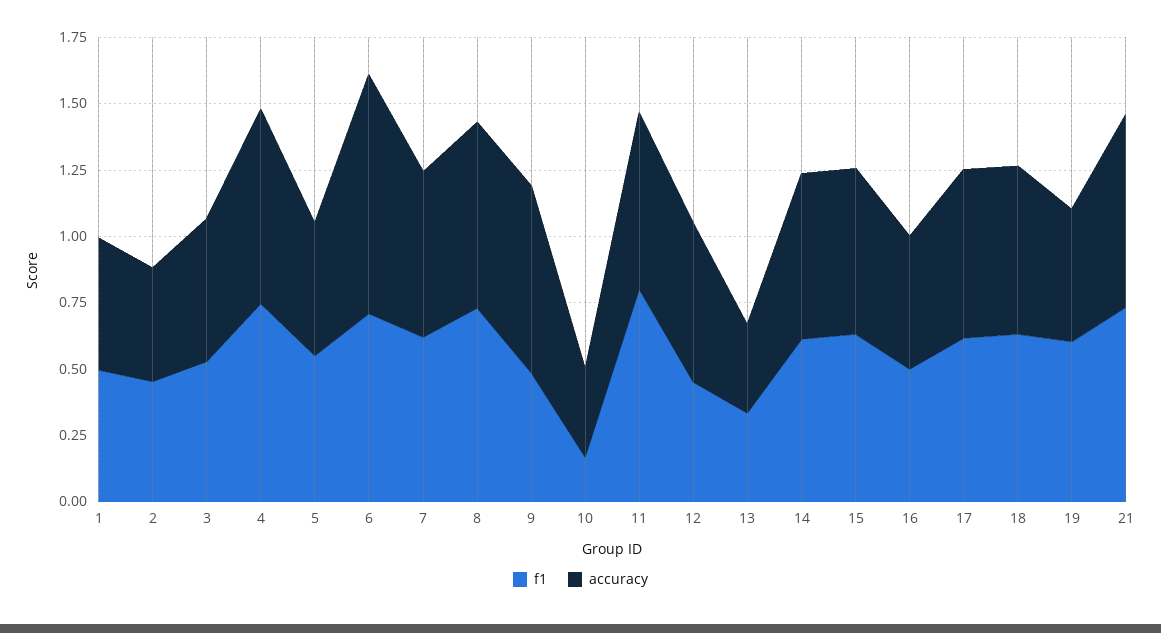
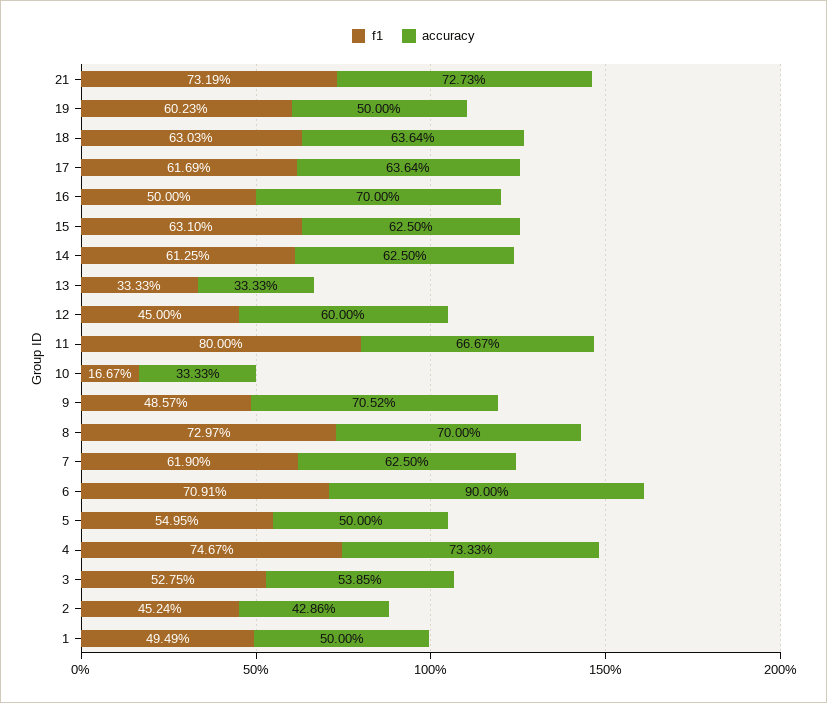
accuracy, 16: 0.5 -> 0.7

